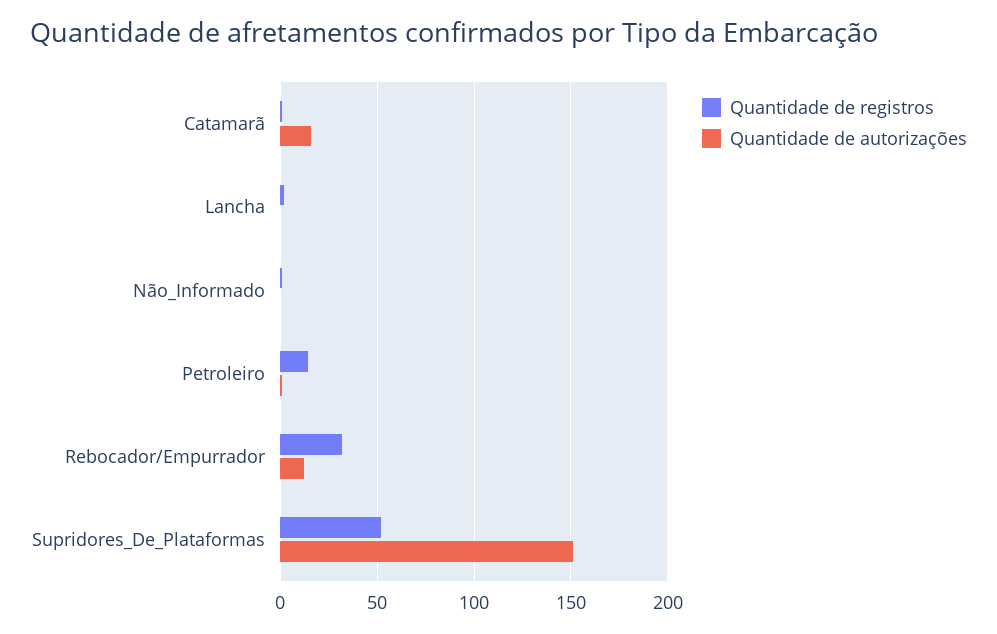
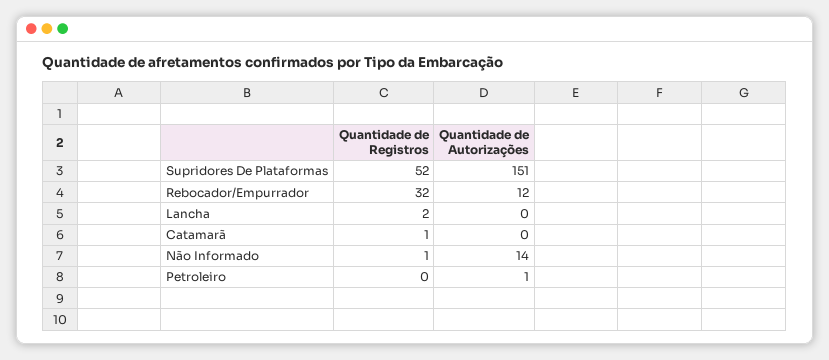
Quantidade de autorizações, Catamarã: 15 -> 0
Quantidade de autorizações, Não_Informado: 0 -> 14
Quantidade de registros, Petroleiro: 15 -> 0

